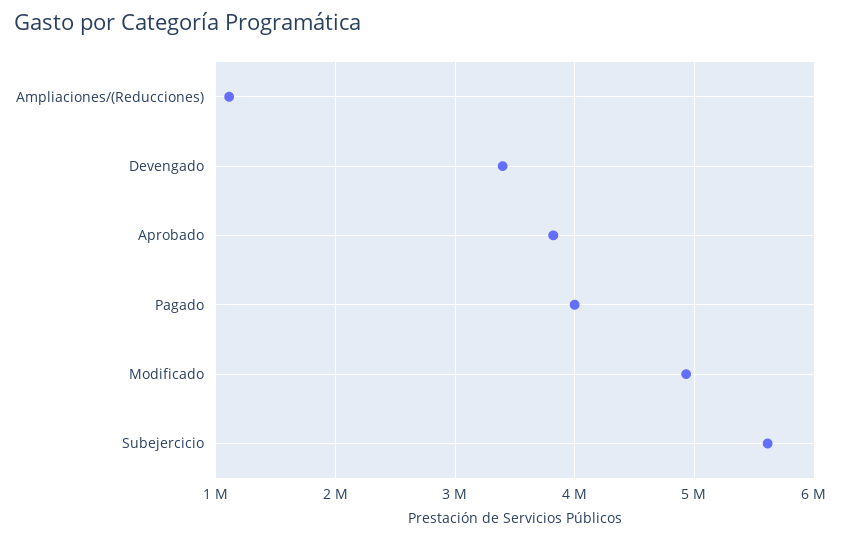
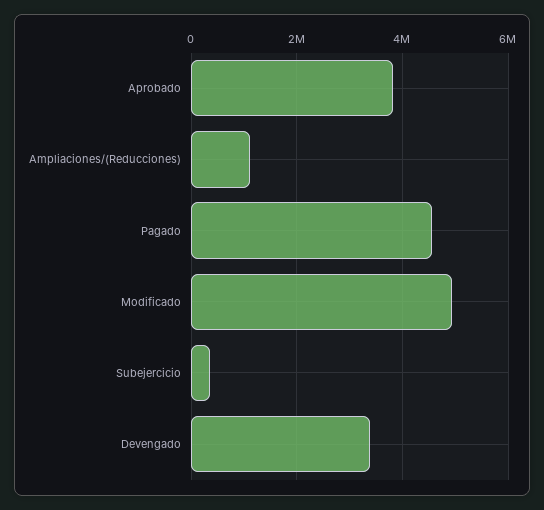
Pagado: 4000000 -> 4600000
Subejercicio: 5600000 -> 400000

